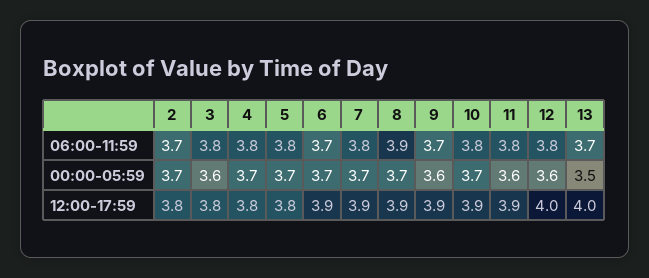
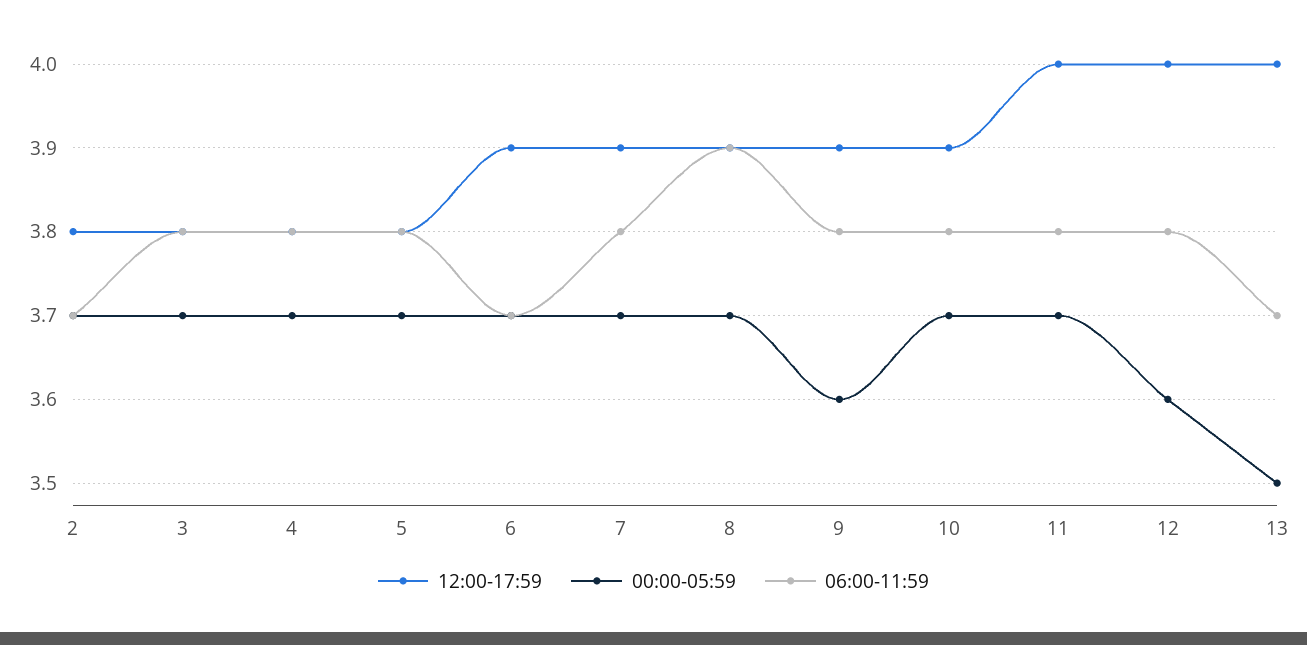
06:00-11:59, 9: 3.7 -> 3.8
00:00-05:59, 3: 3.6 -> 3.7
00:00-05:59, 11: 3.6 -> 3.7
12:00-17:59, 11: 3.9 -> 4

